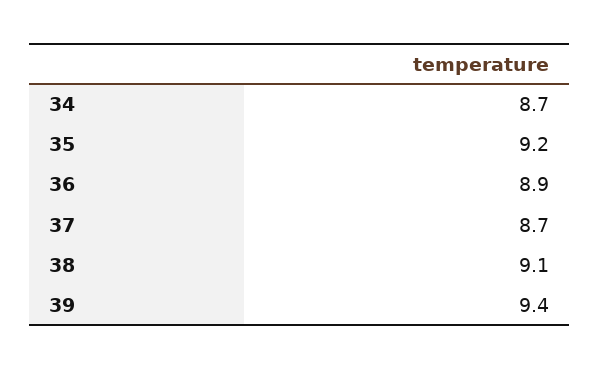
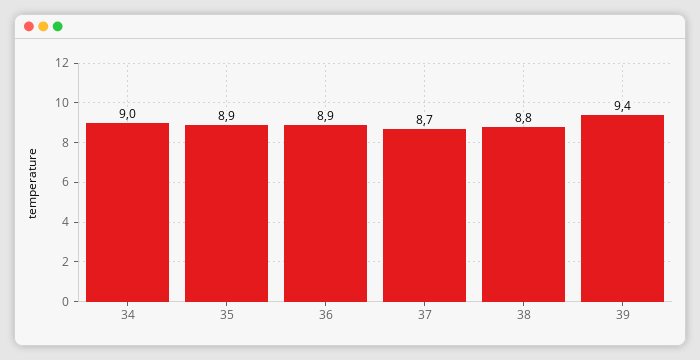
34: 8.7 -> 9
35: 9.2 -> 8.9
38: 9.1 -> 8.8

